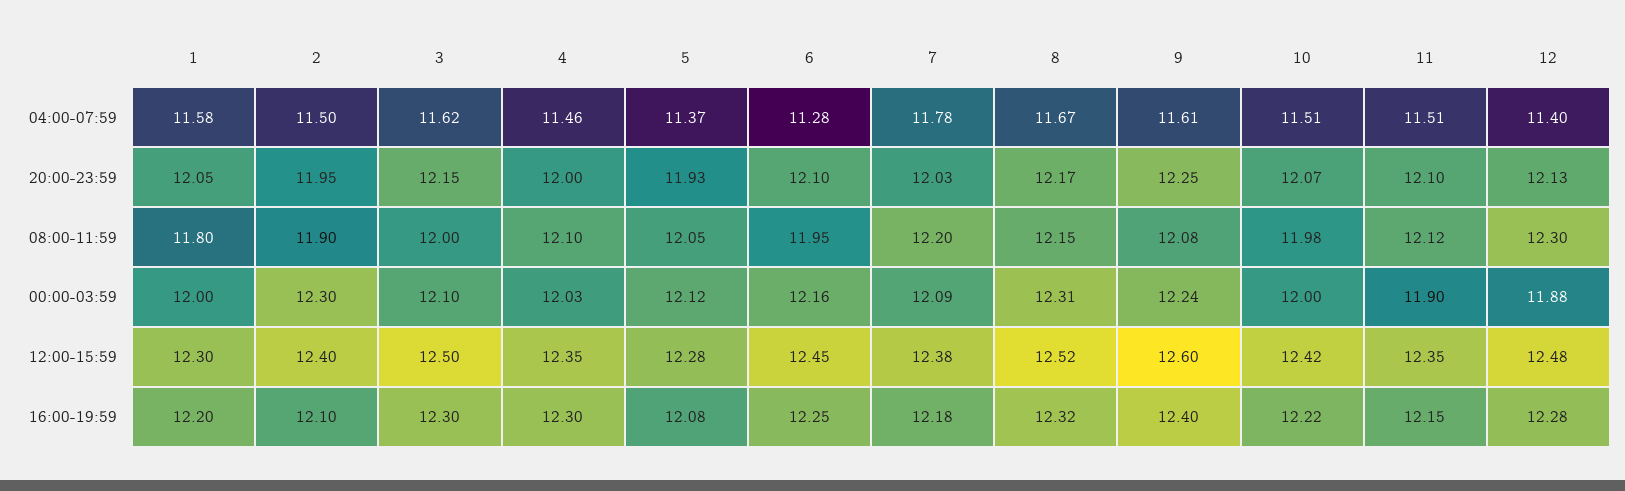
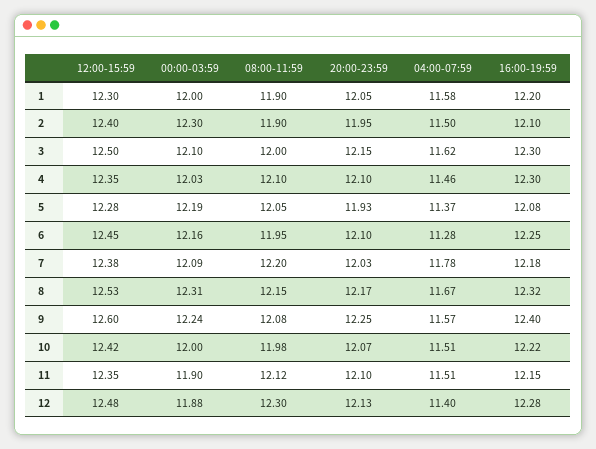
9, 04:00-07:59: 11.61 -> 11.57
4, 20:00-23:59: 12 -> 12.1
1, 08:00-11:59: 11.8 -> 11.9
5, 00:00-03:59: 12.12 -> 12.19
8, 12:00-15:59: 12.52 -> 12.53

